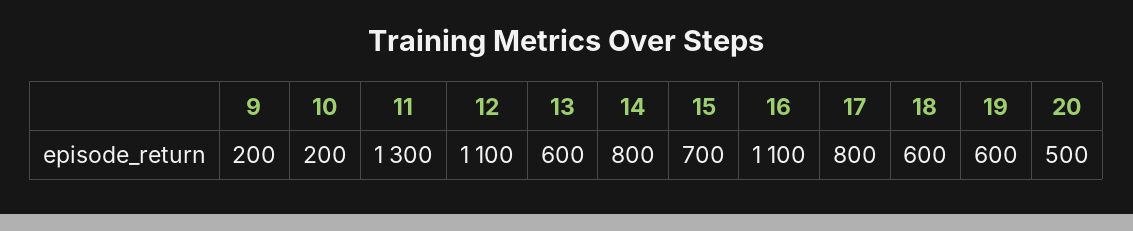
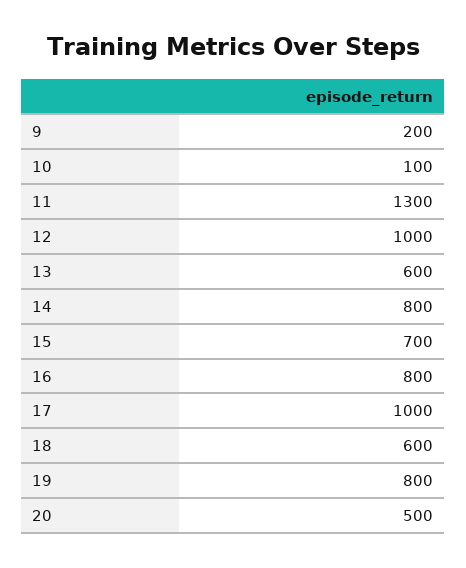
10: 200 -> 100
12: 1100 -> 1000
16: 1100 -> 800
17: 800 -> 1000
19: 600 -> 800

